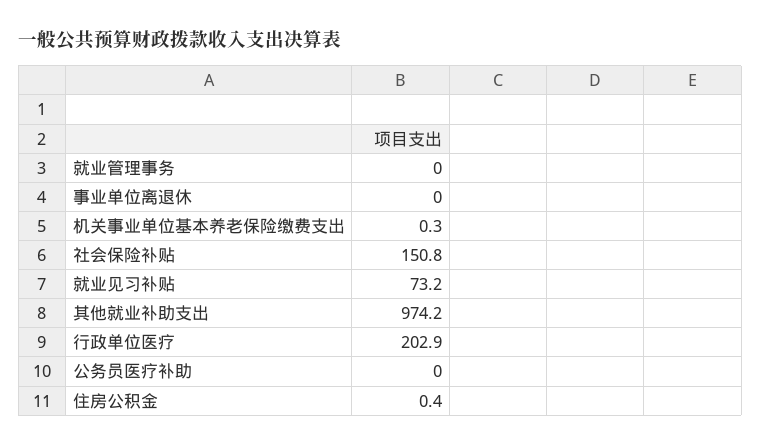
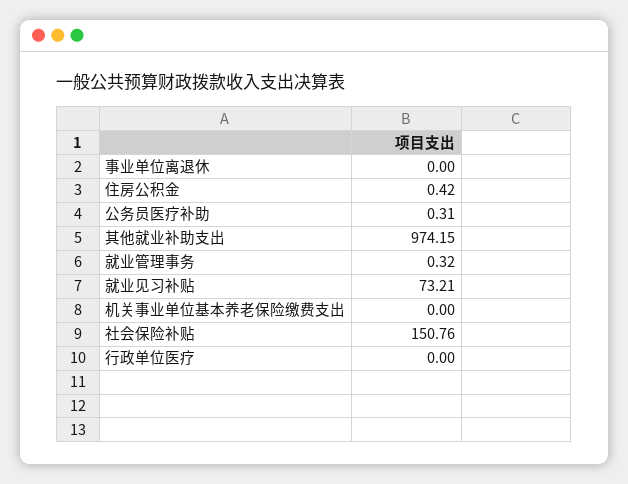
就业管理事务: 0 -> 0.32
机关事业单位基本养老保险缴费支出: 0.3 -> 0
行政单位医疗: 202.9 -> 0
公务员医疗补助: 0 -> 0.31

